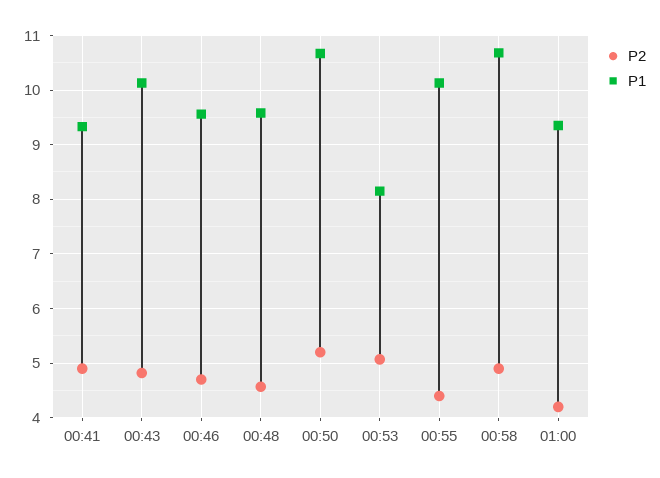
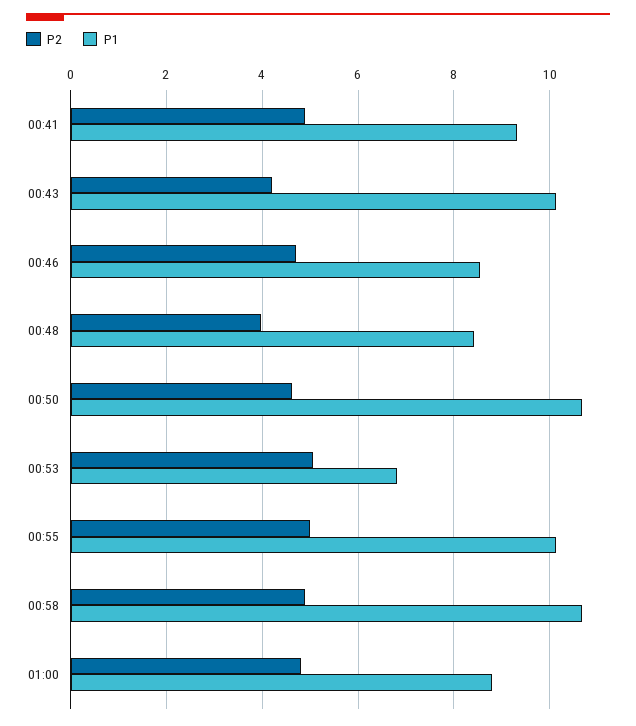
P2, 00:43: 4.8 -> 4.2
P1, 00:46: 9.6 -> 8.6
P2, 00:48: 4.6 -> 4
P1, 00:48: 9.6 -> 8.4
P2, 00:50: 5.2 -> 4.6
P1, 00:53: 8.2 -> 6.8
P2, 00:55: 4.4 -> 5
P2, 01:00: 4.2 -> 4.8
P1, 01:00: 9.4 -> 8.8

